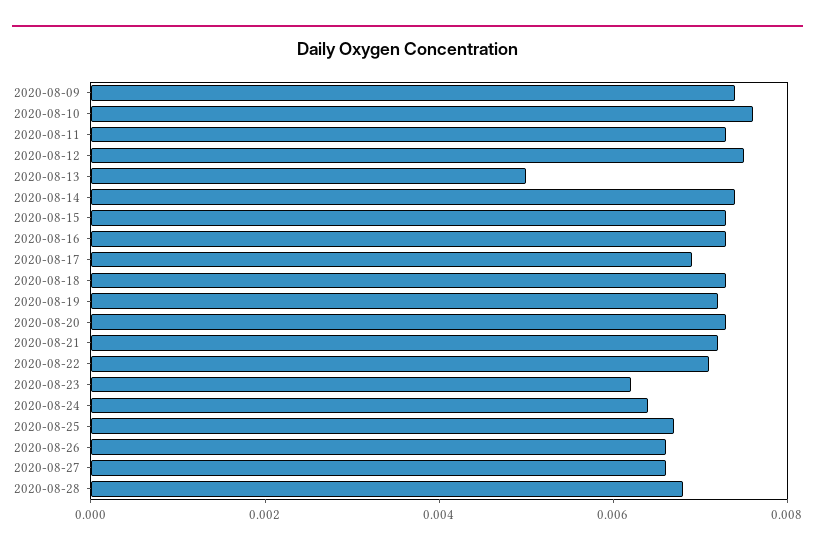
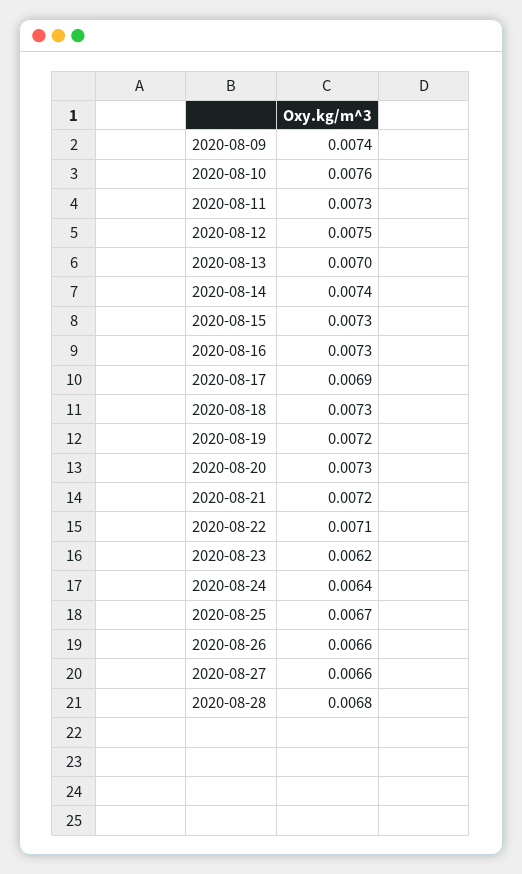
2020-08-13: 0.005 -> 0.007

